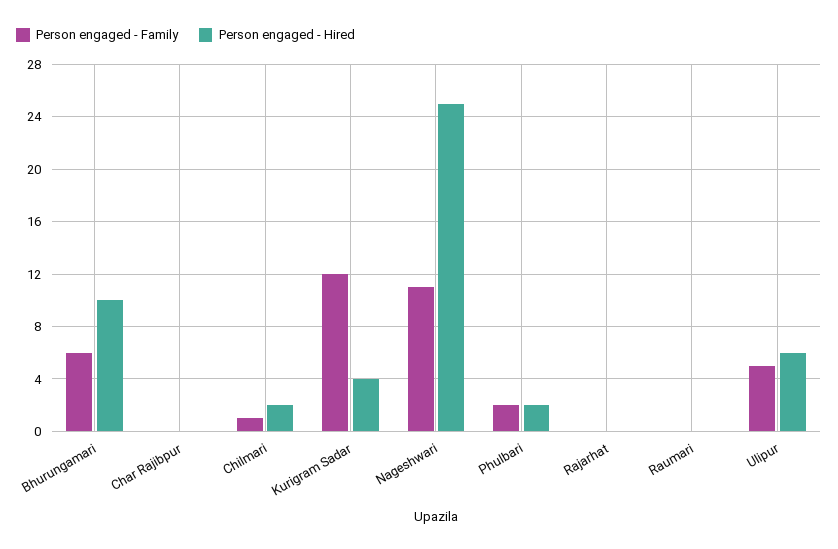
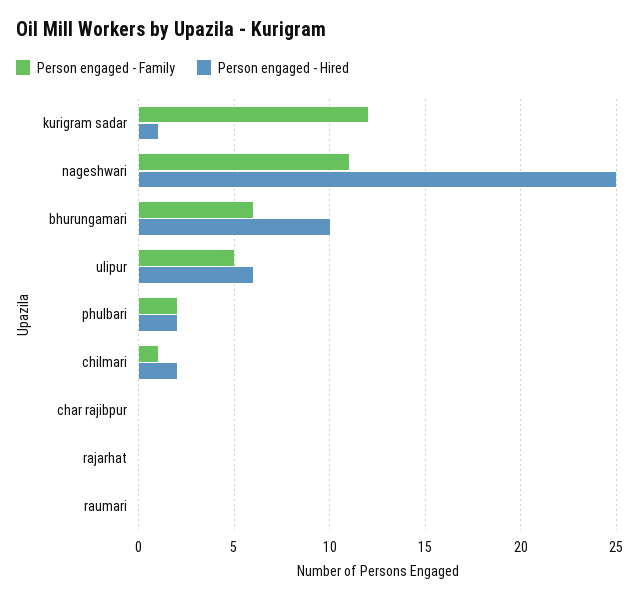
Person engaged - Hired, Kurigram Sadar: 4 -> 1

